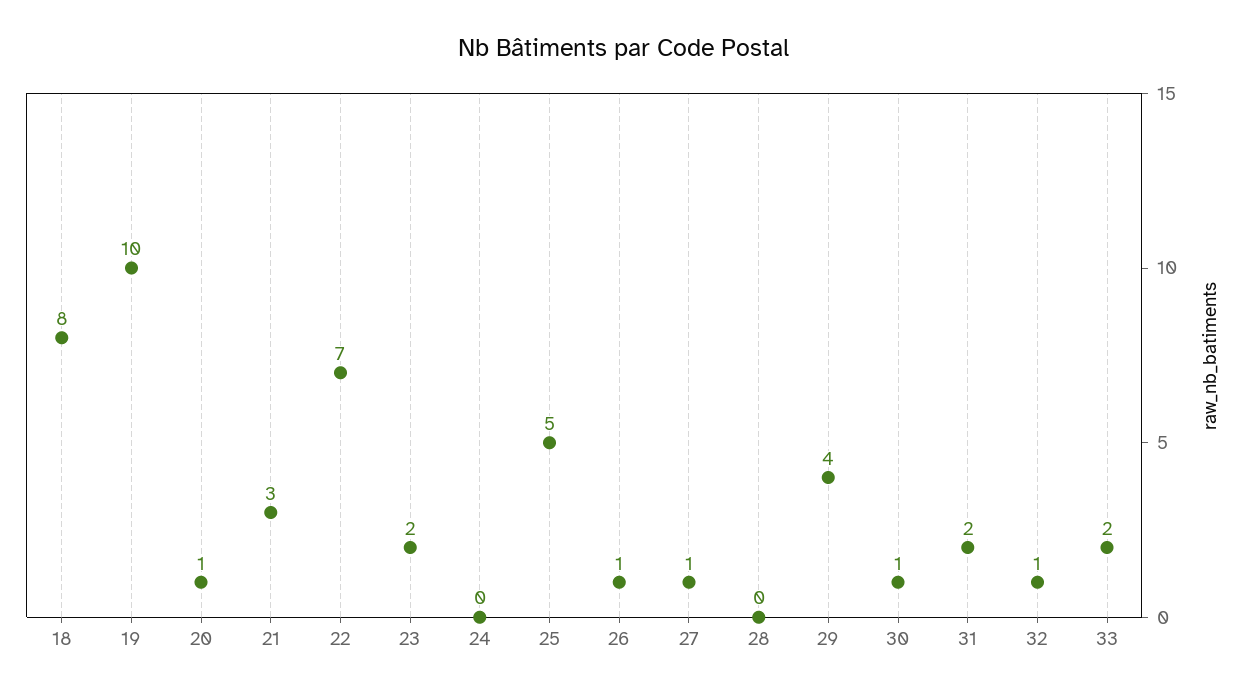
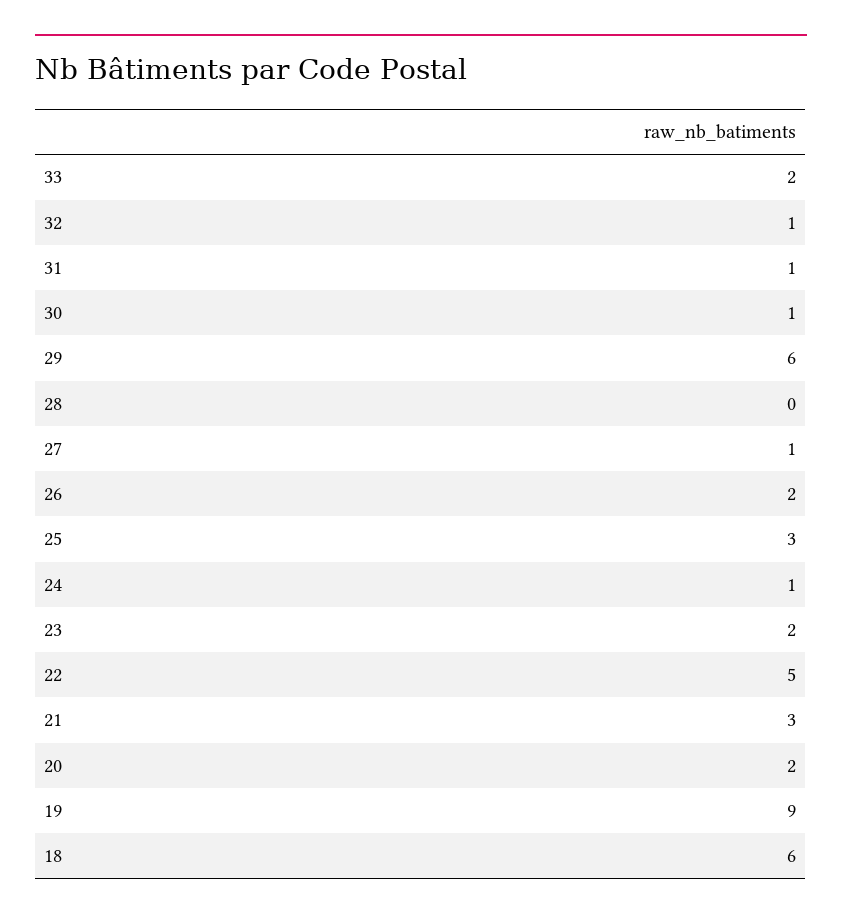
18: 8 -> 6
19: 10 -> 9
20: 1 -> 2
22: 7 -> 5
24: 0 -> 1
25: 5 -> 3
26: 1 -> 2
29: 4 -> 6
31: 2 -> 1

